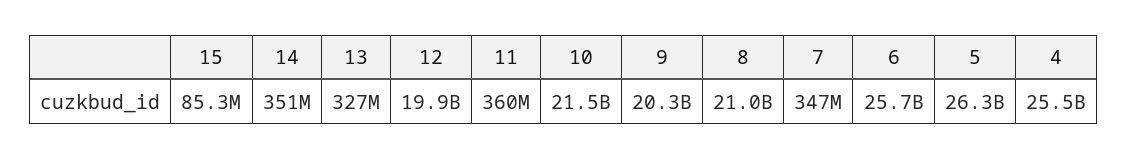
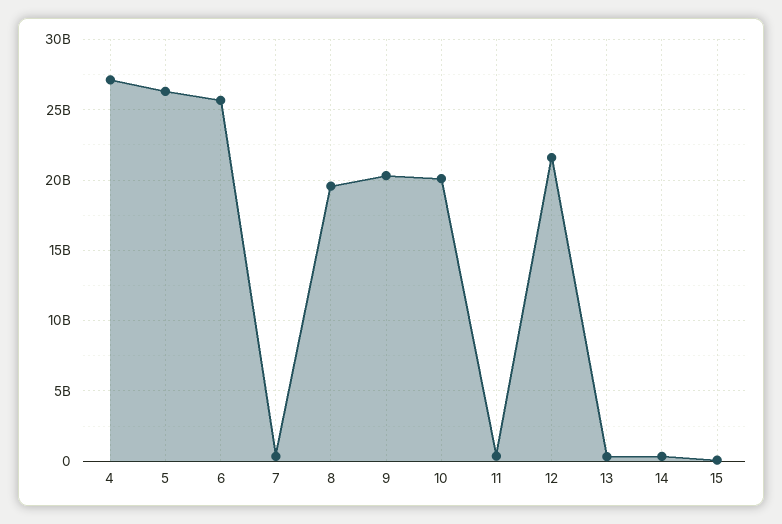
12: 19900000000 -> 21500000000
10: 21500000000 -> 20000000000
8: 21000000000 -> 19500000000
4: 25500000000 -> 27000000000

